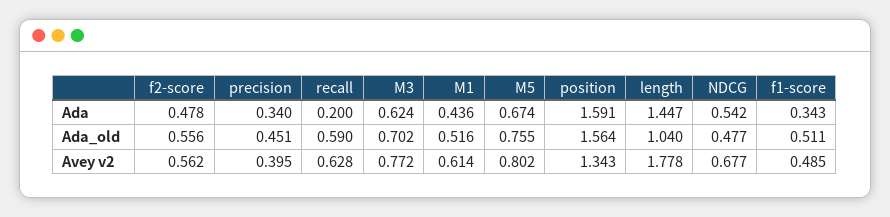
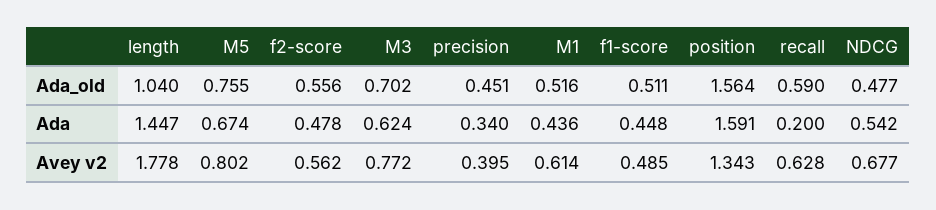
f1-score, Ada: 0.343 -> 0.448

